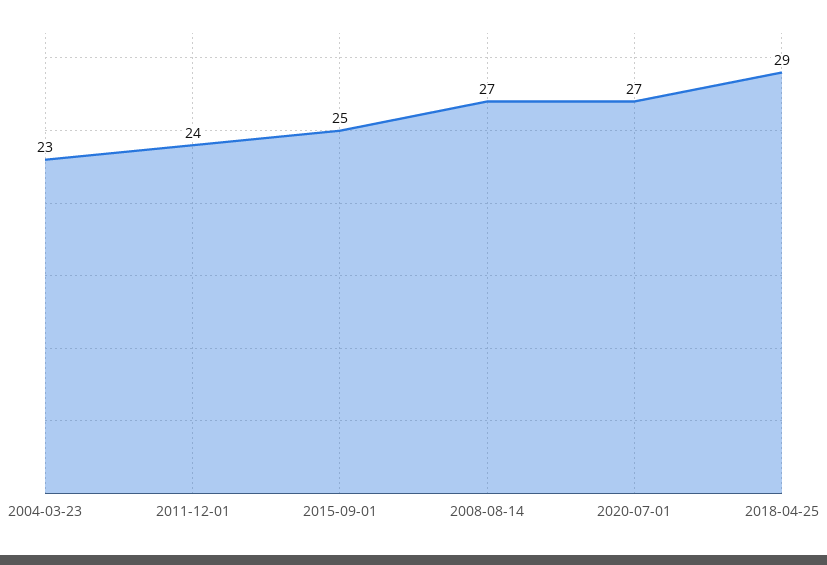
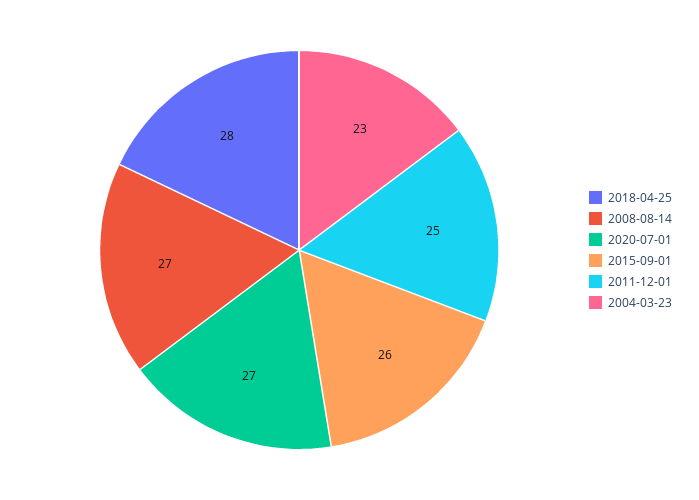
2011-12-01: 24 -> 25
2015-09-01: 25 -> 26
2018-04-25: 29 -> 28

